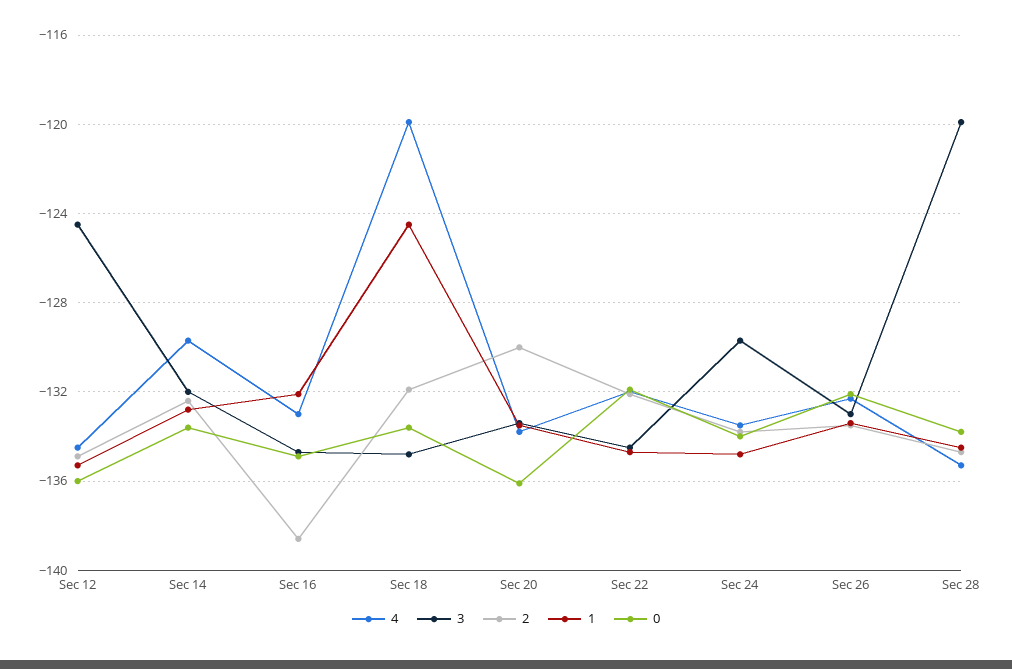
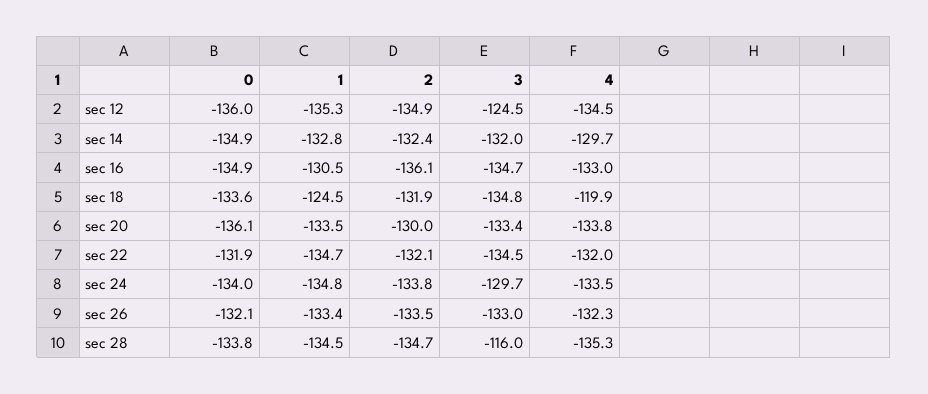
0, Sec 14: -133.5 -> -134.9
2, Sec 16: -138.5 -> -136.1
1, Sec 16: -132 -> -130.5
3, Sec 28: -120 -> -116

